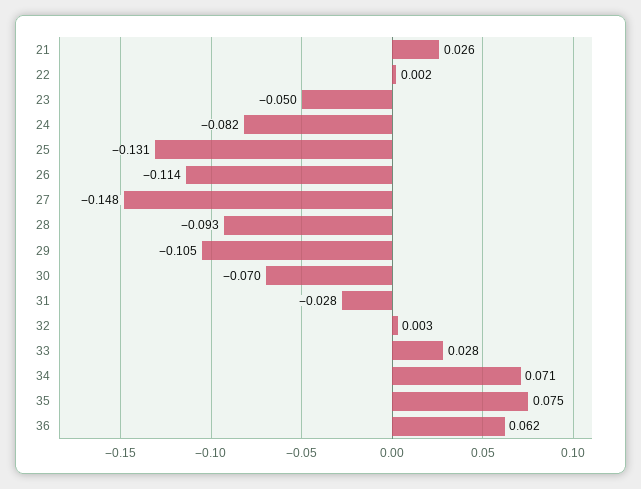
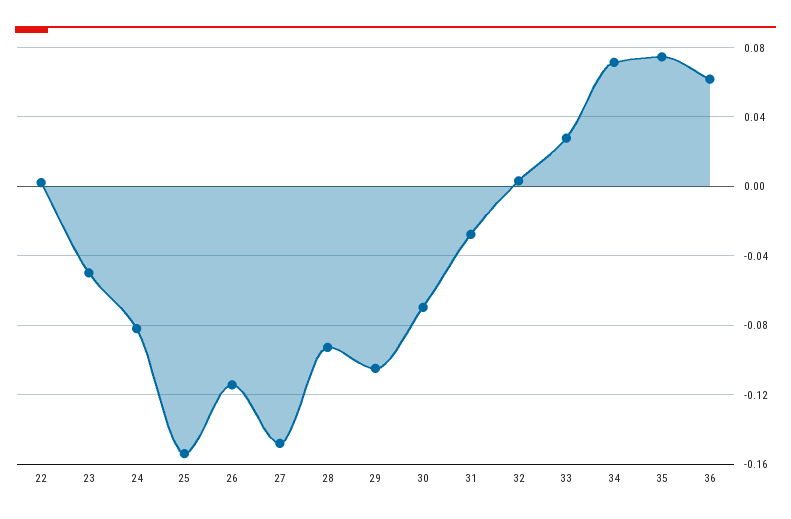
21: 0.026 -> none
25: -0.131 -> -0.155

